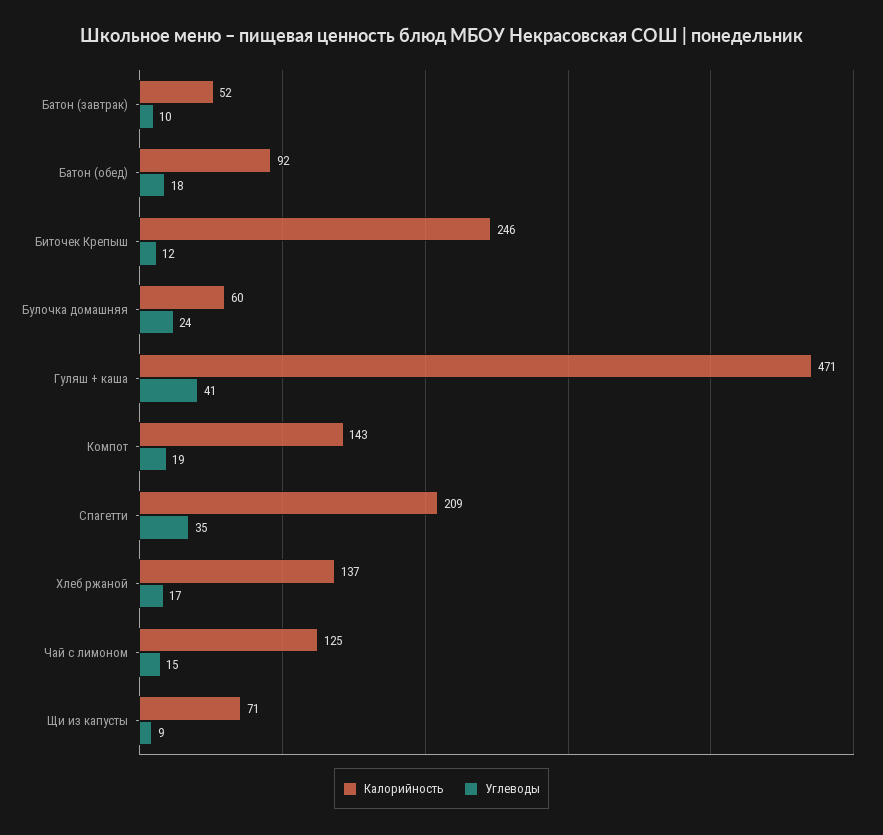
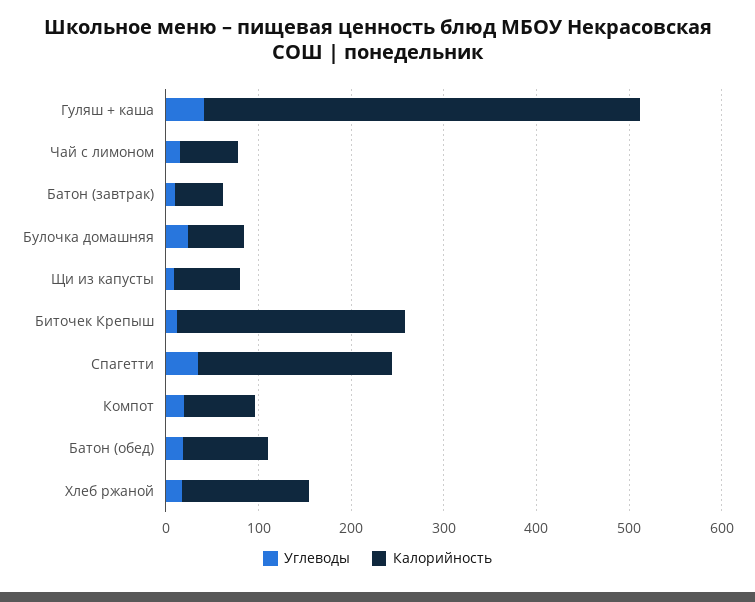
Калорийность, Компот: 143 -> 80
Калорийность, Чай с лимоном: 125 -> 60

